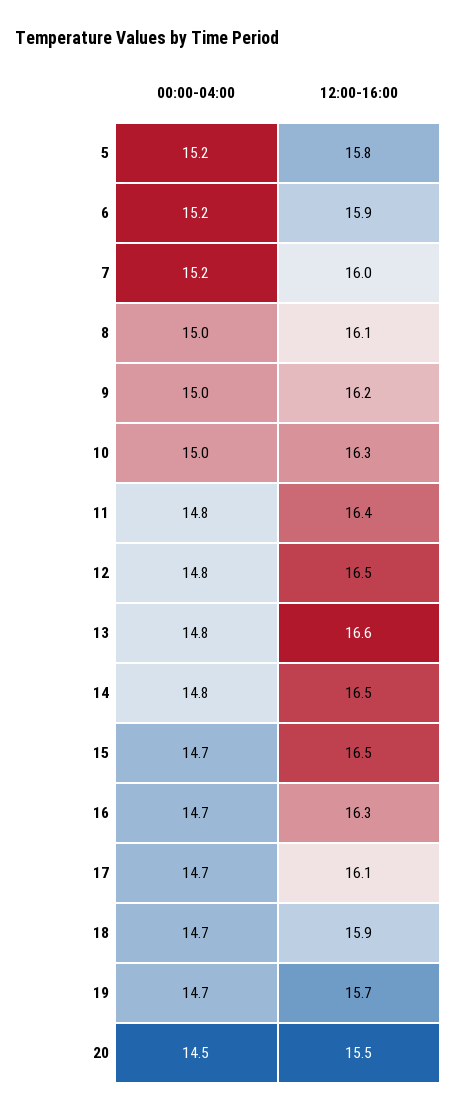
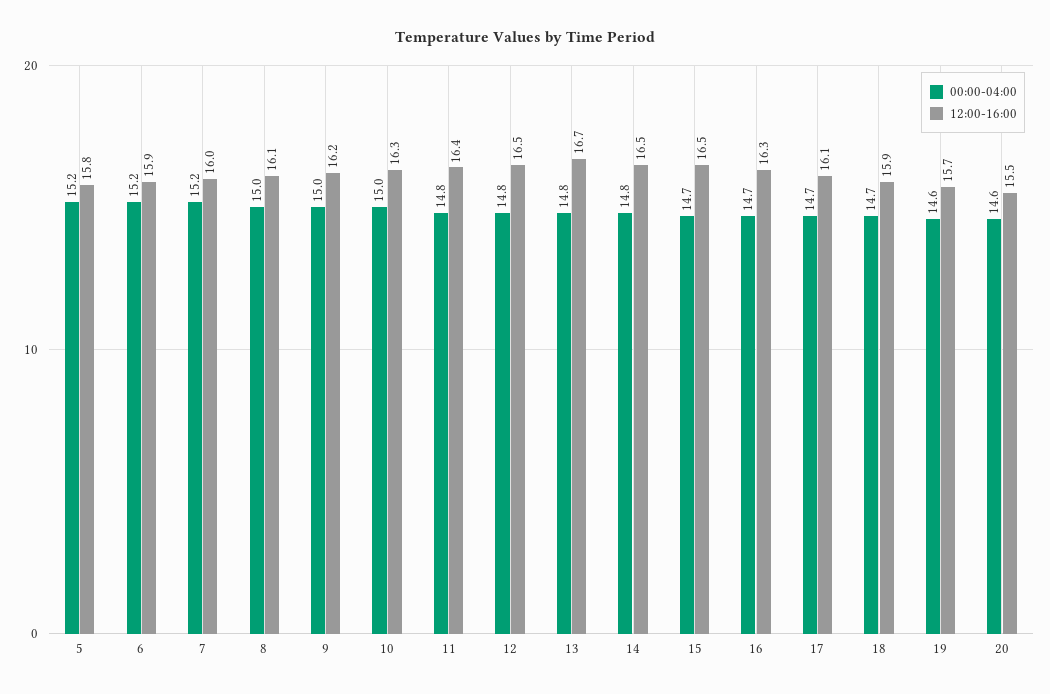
12:00-16:00, 13: 16.6 -> 16.7
00:00-04:00, 19: 14.7 -> 14.6
00:00-04:00, 20: 14.5 -> 14.6

